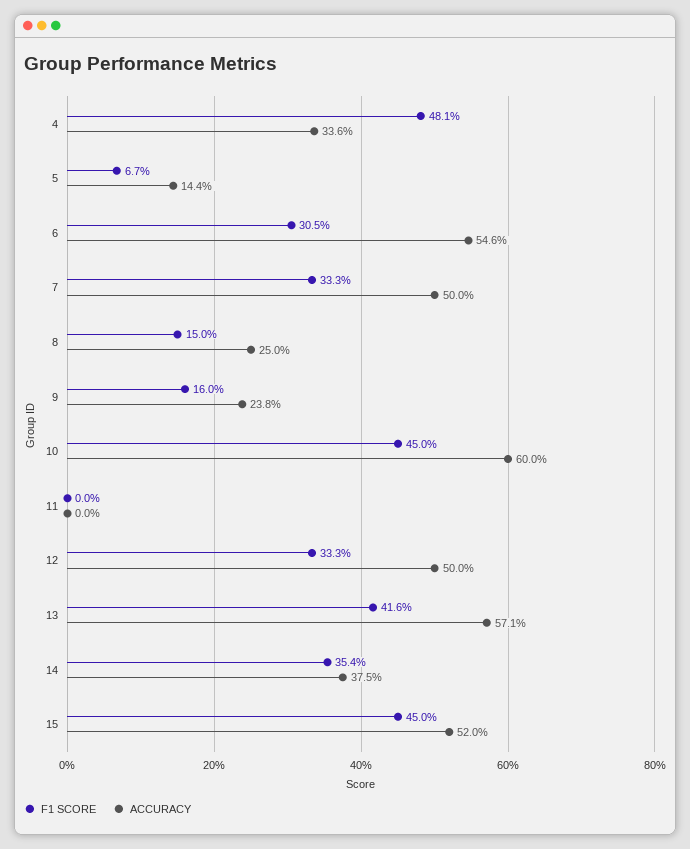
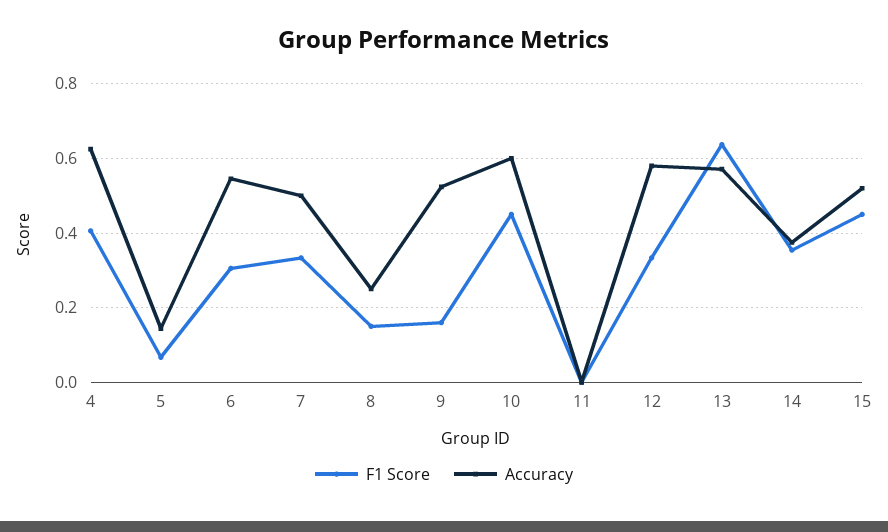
F1 SCORE, 4: 0.481 -> 0.4
ACCURACY, 4: 0.336 -> 0.62
ACCURACY, 9: 0.238 -> 0.52
ACCURACY, 12: 0.5 -> 0.58
F1 SCORE, 13: 0.416 -> 0.64

